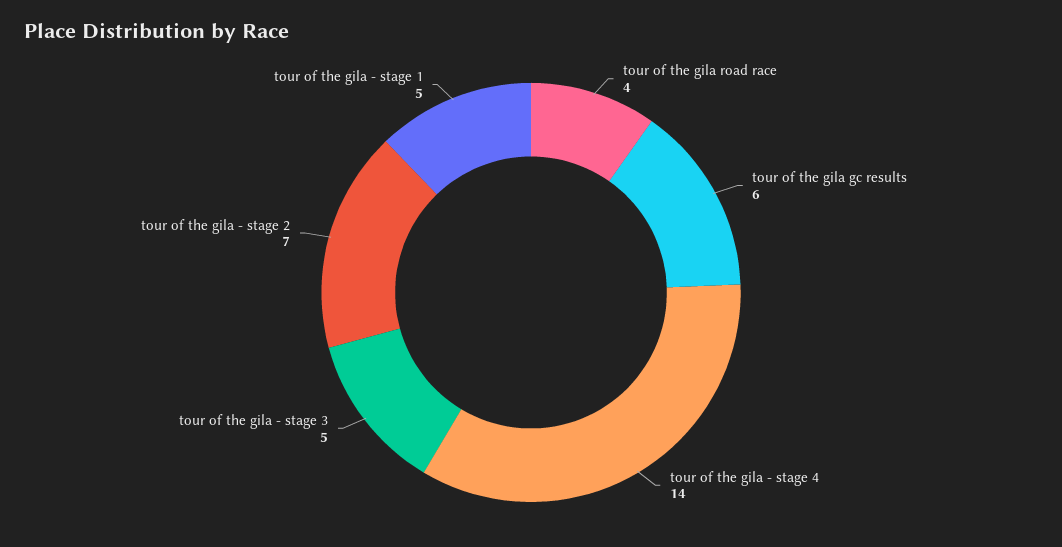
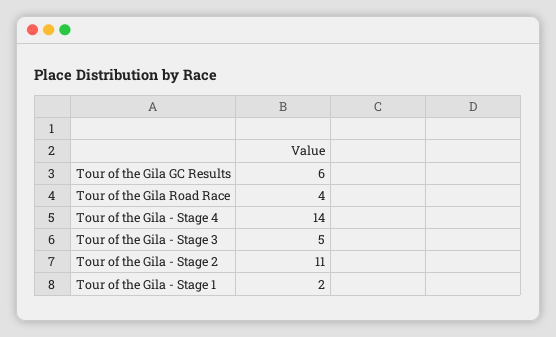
tour of the gila - stage 2: 7 -> 11
tour of the gila - stage 1: 5 -> 2

